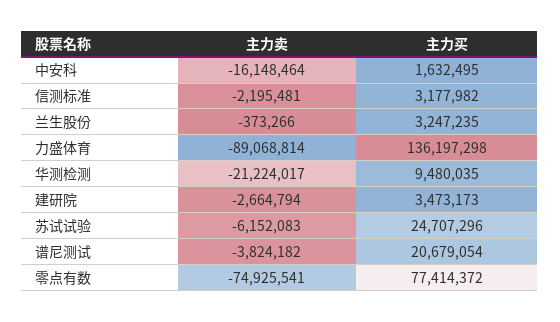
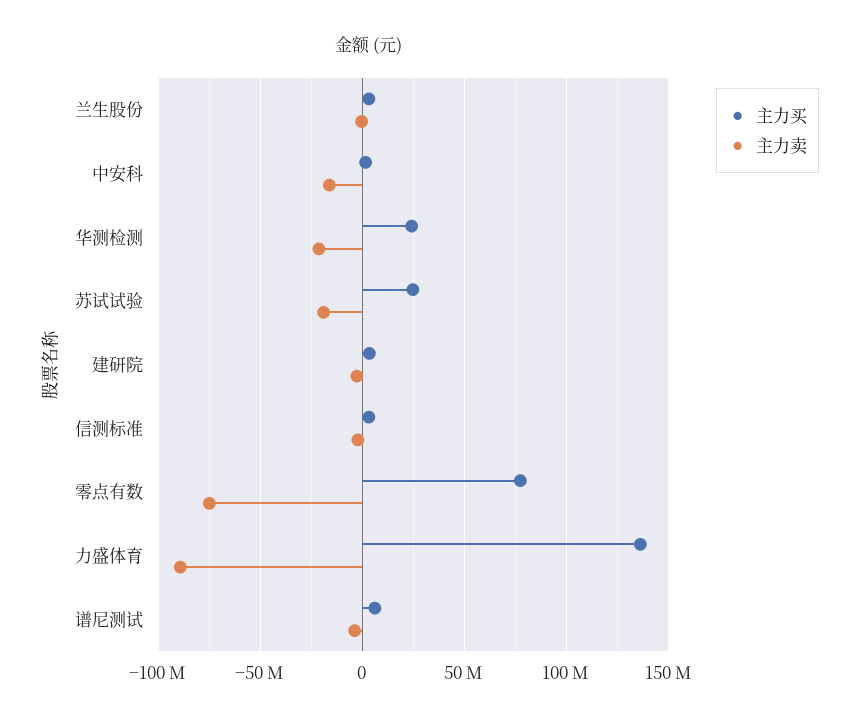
主力买, 华测检测: 9480035 -> 25000000
主力卖, 苏试试验: -6152083 -> -20000000
主力买, 谱尼测试: 20679054 -> 5000000

